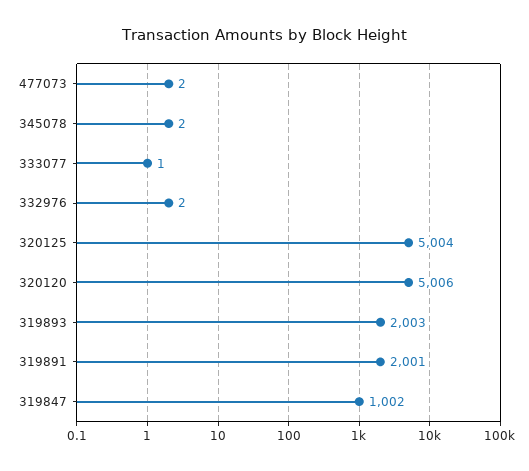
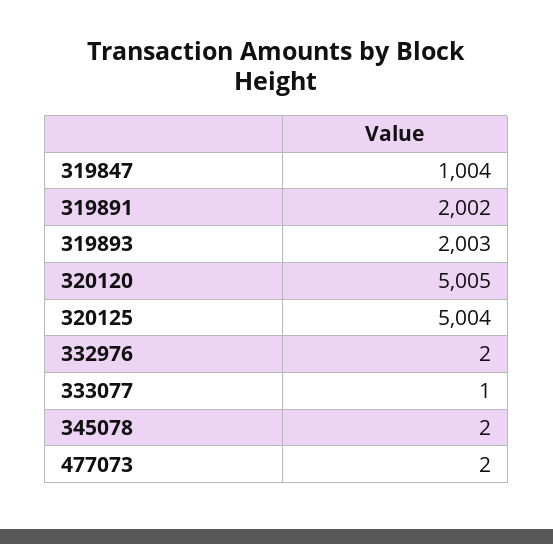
320120: 5006 -> 5005
319891: 2001 -> 2002
319847: 1002 -> 1004

